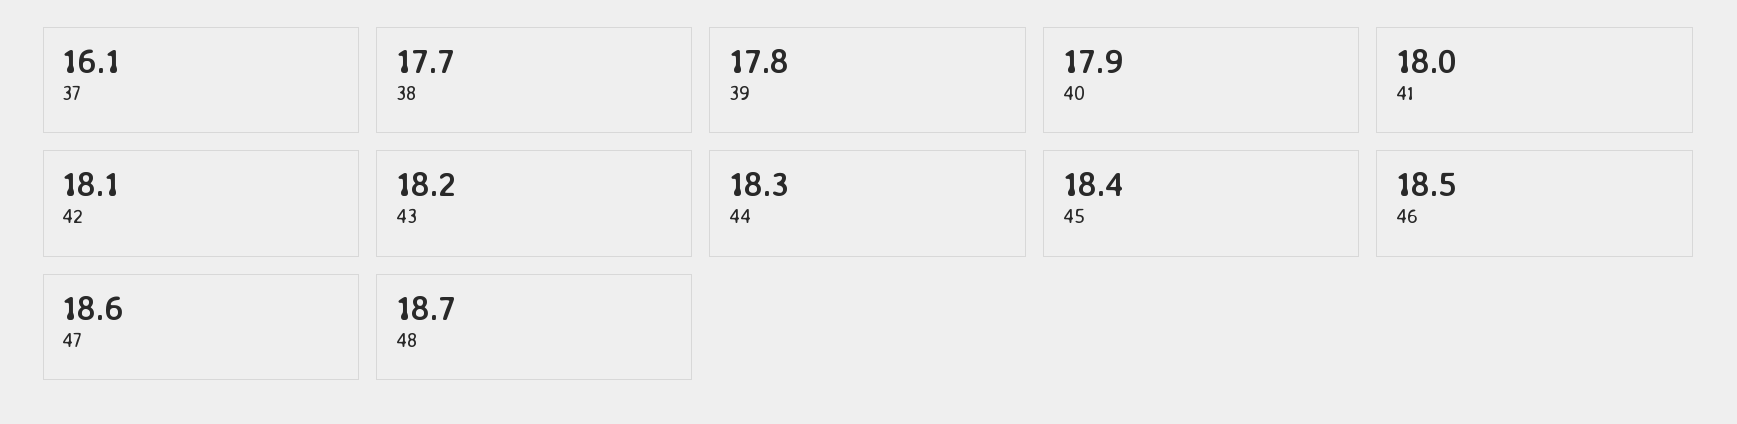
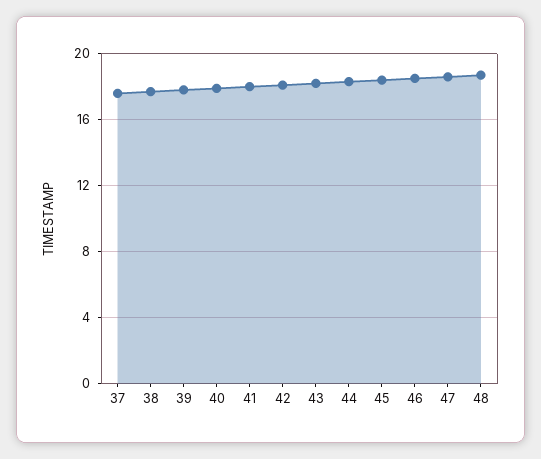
37: 16.1 -> 17.5

